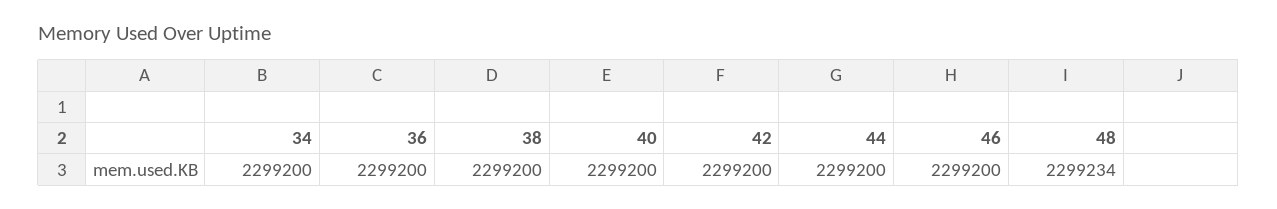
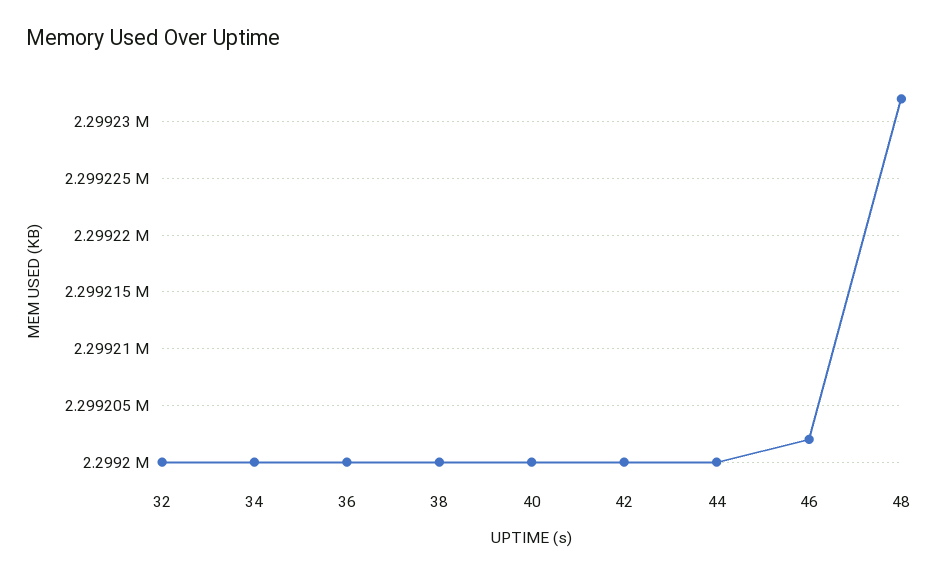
46: 2299200 -> 2299202
48: 2299234 -> 2299232
32: none -> 2299200

